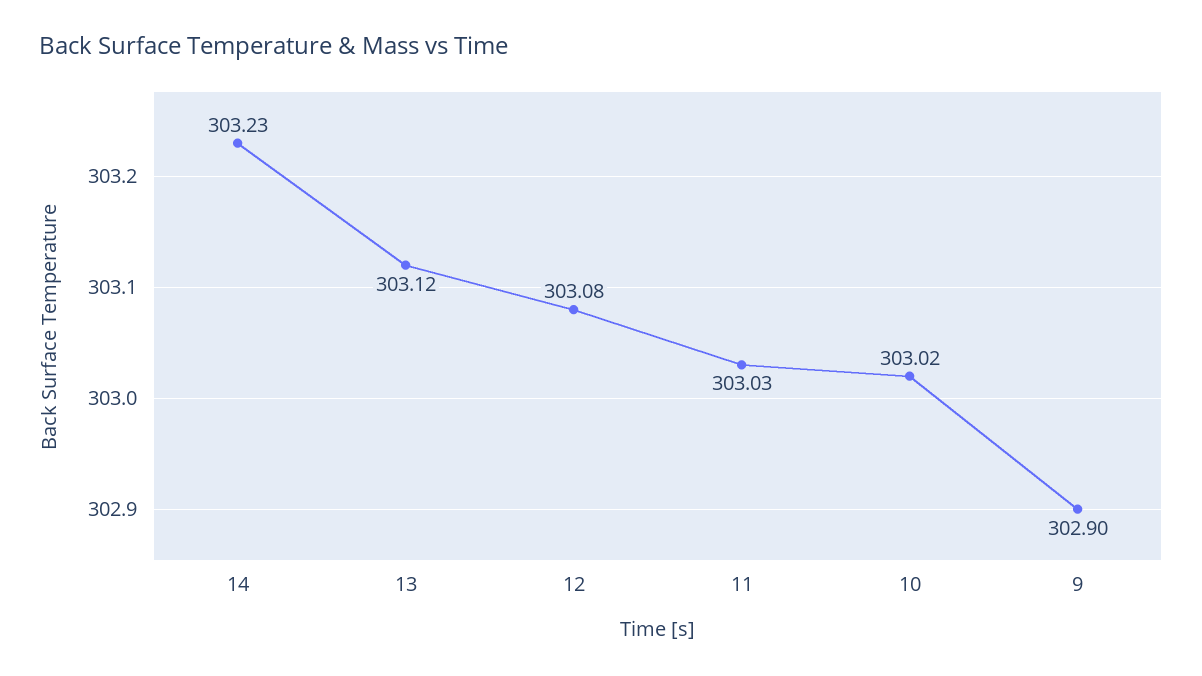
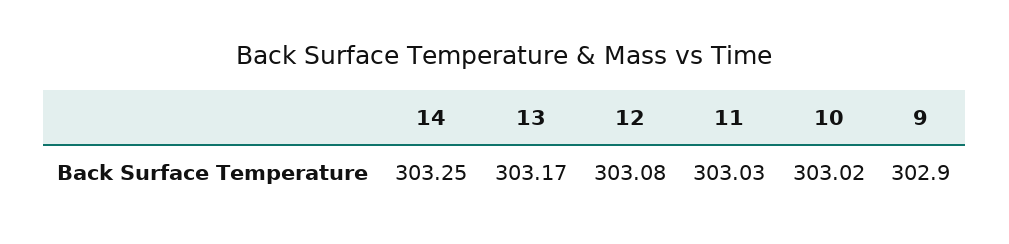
14: 303.23 -> 303.25
13: 303.12 -> 303.17

